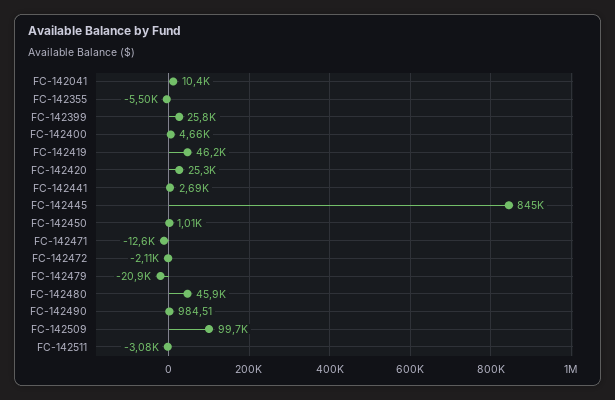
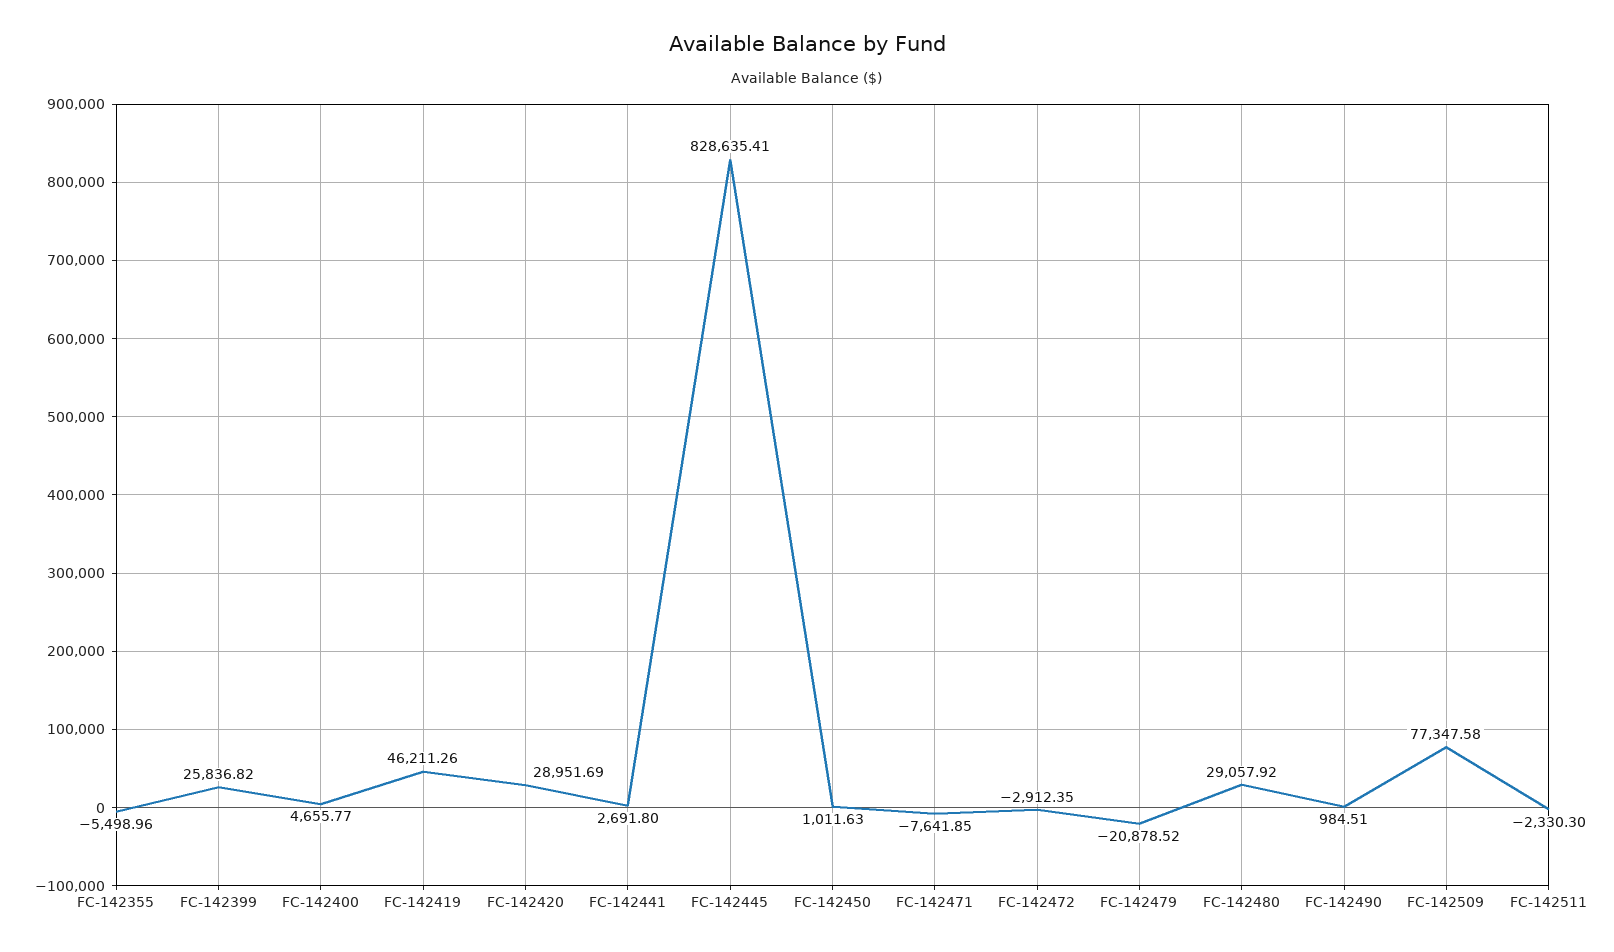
FC-142041: 10400 -> none
FC-142420: 25300 -> 28951.69
FC-142445: 845000 -> 828635.41
FC-142471: -12600 -> -7641.85
FC-142472: -2110 -> -2912.35
FC-142480: 45900 -> 29057.92
FC-142509: 99700 -> 77347.58
FC-142511: -3080 -> -2330.3

